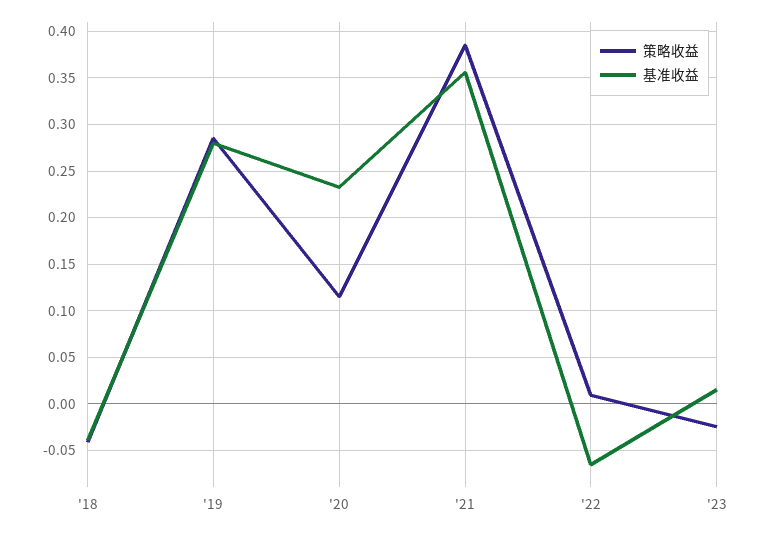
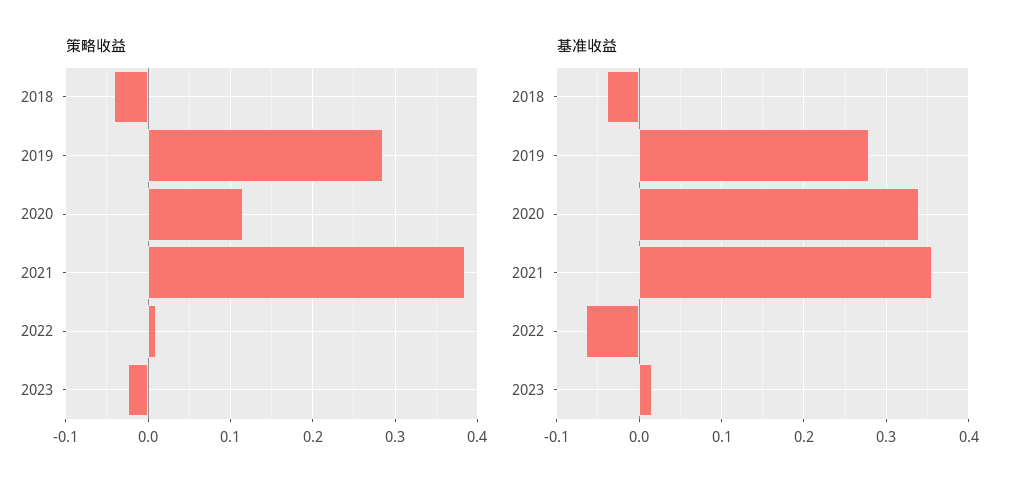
基准收益, '20: 0.23 -> 0.34

